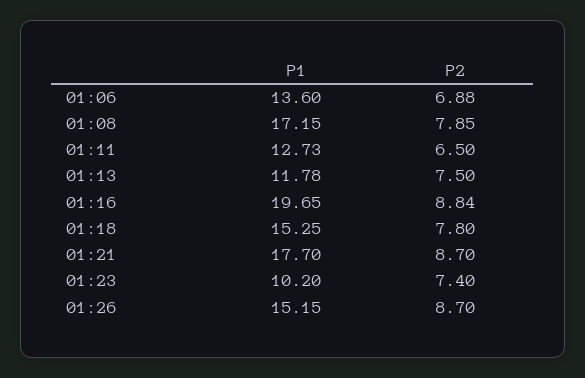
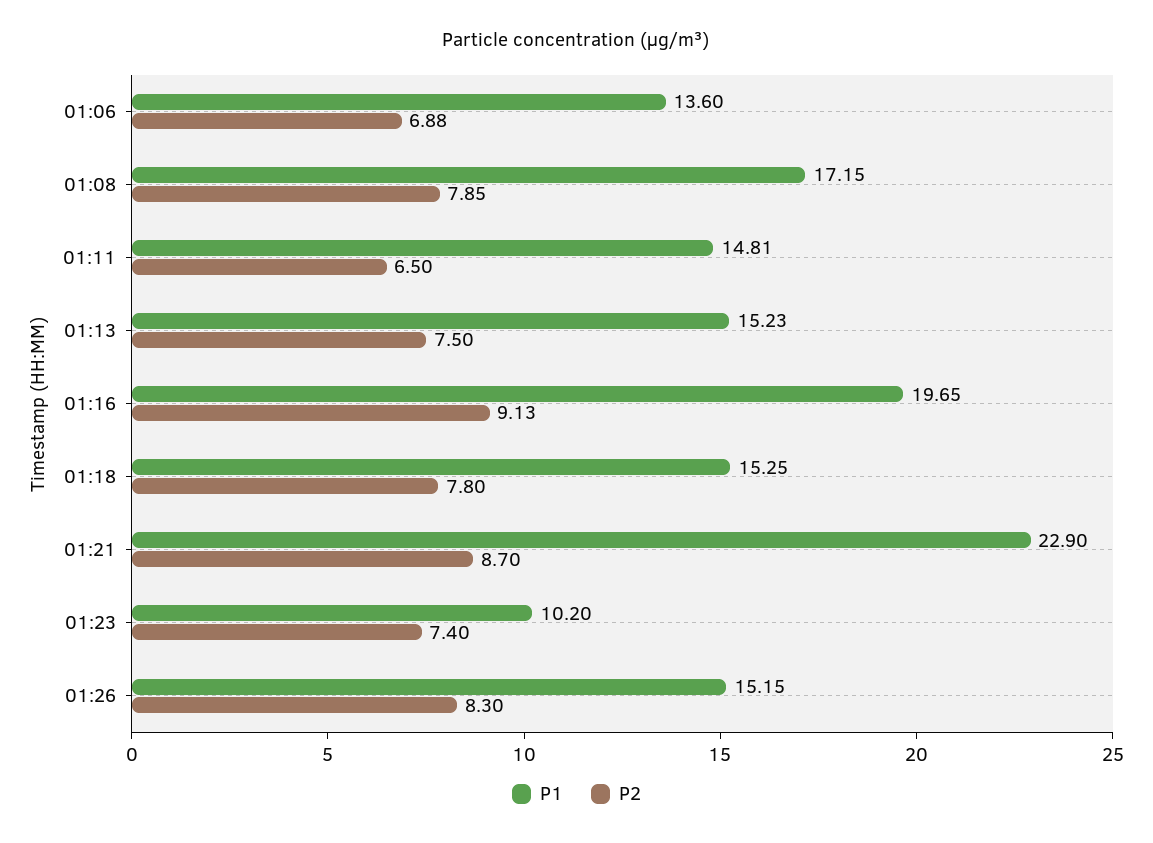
P1, 01:11: 12.73 -> 14.81
P1, 01:13: 11.78 -> 15.23
P2, 01:16: 8.84 -> 9.13
P1, 01:21: 17.7 -> 22.9
P2, 01:26: 8.7 -> 8.3

